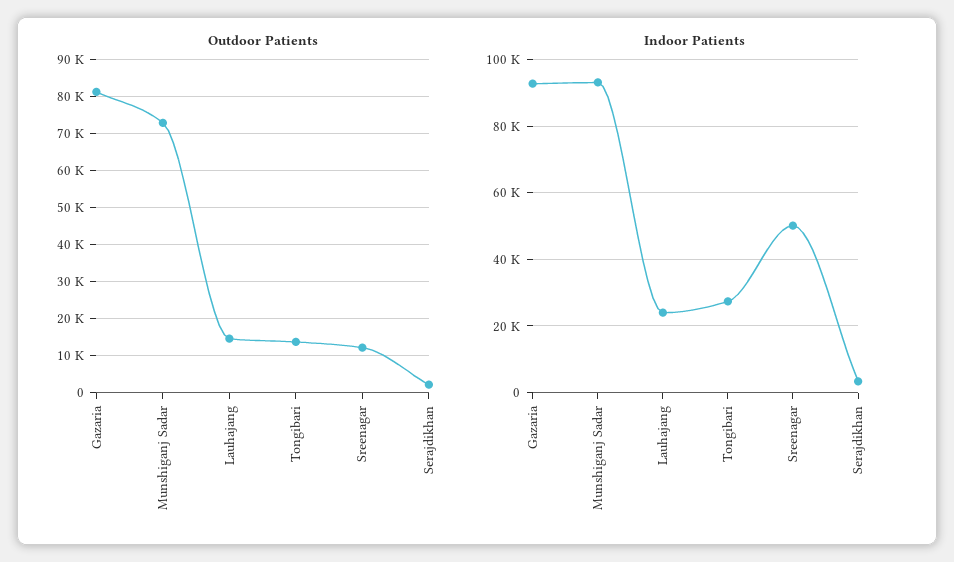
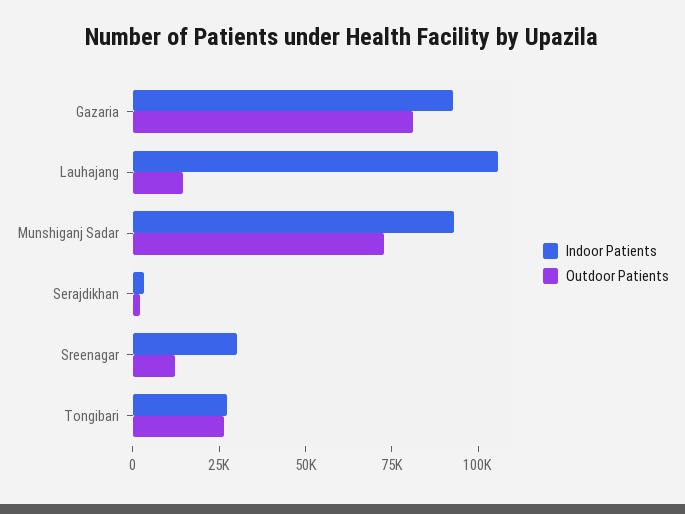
Outdoor Patients, Tongibari: 14000 -> 25000
Indoor Patients, Lauhajang: 24000 -> 105000
Indoor Patients, Sreenagar: 50000 -> 30000

